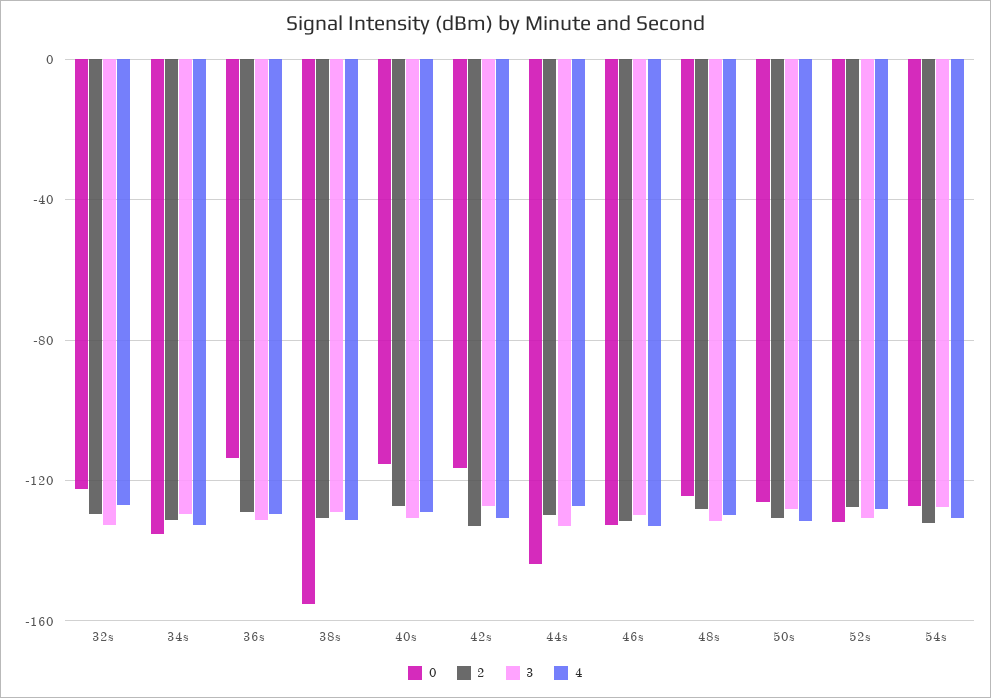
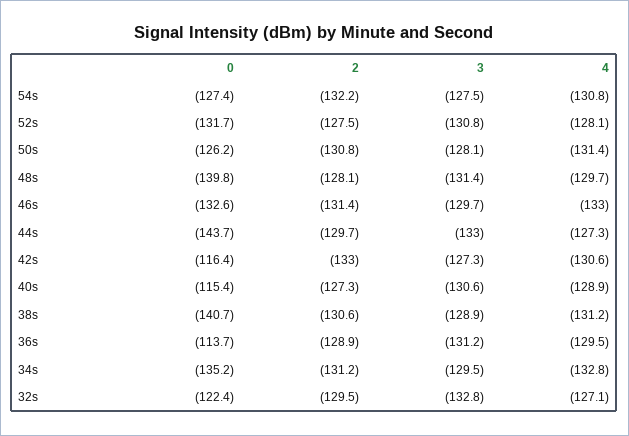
0, 38s: -155 -> -140.7
0, 48s: -125 -> -139.8

